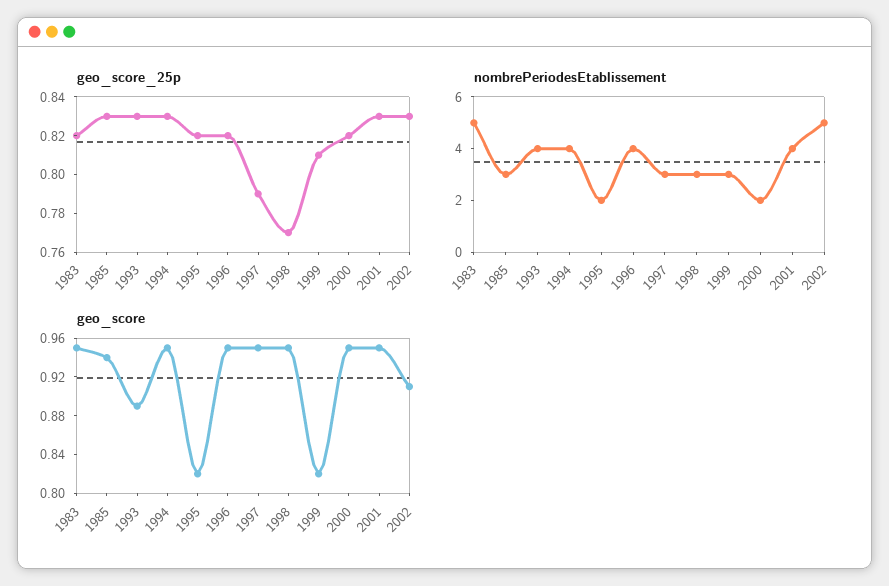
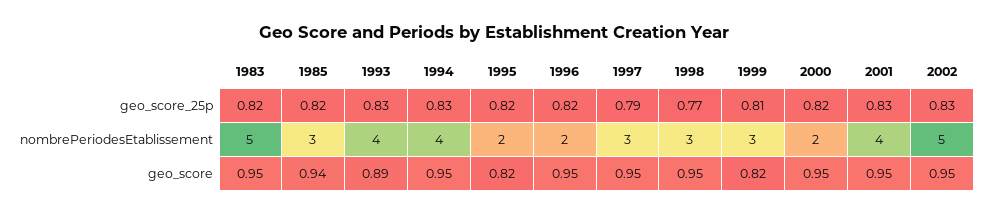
geo_score_25p, 1985: 0.83 -> 0.82
nombrePeriodesEtablissement, 1996: 4 -> 2
geo_score, 2002: 0.91 -> 0.95

